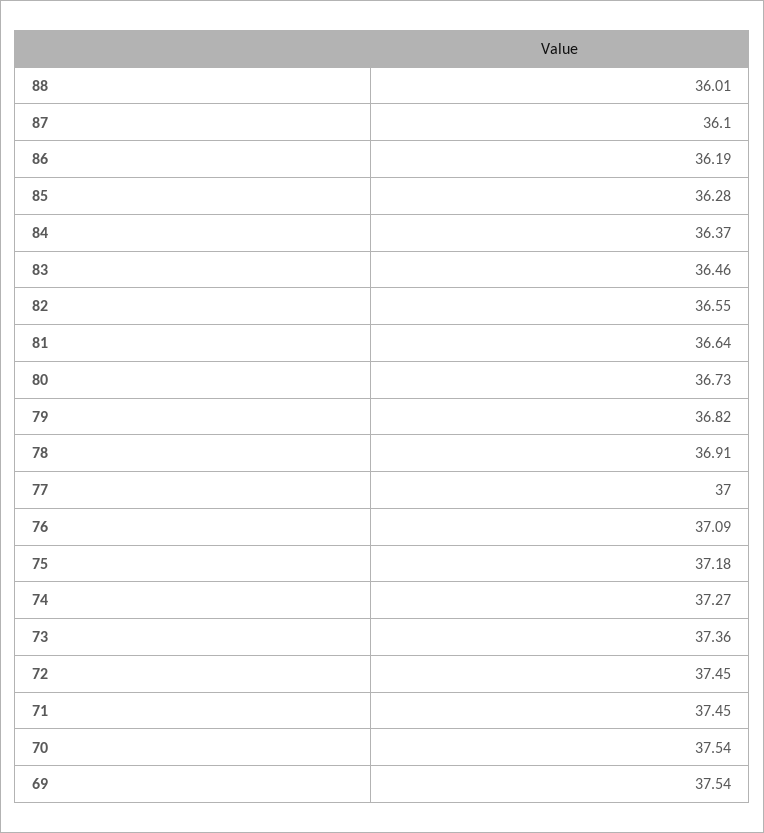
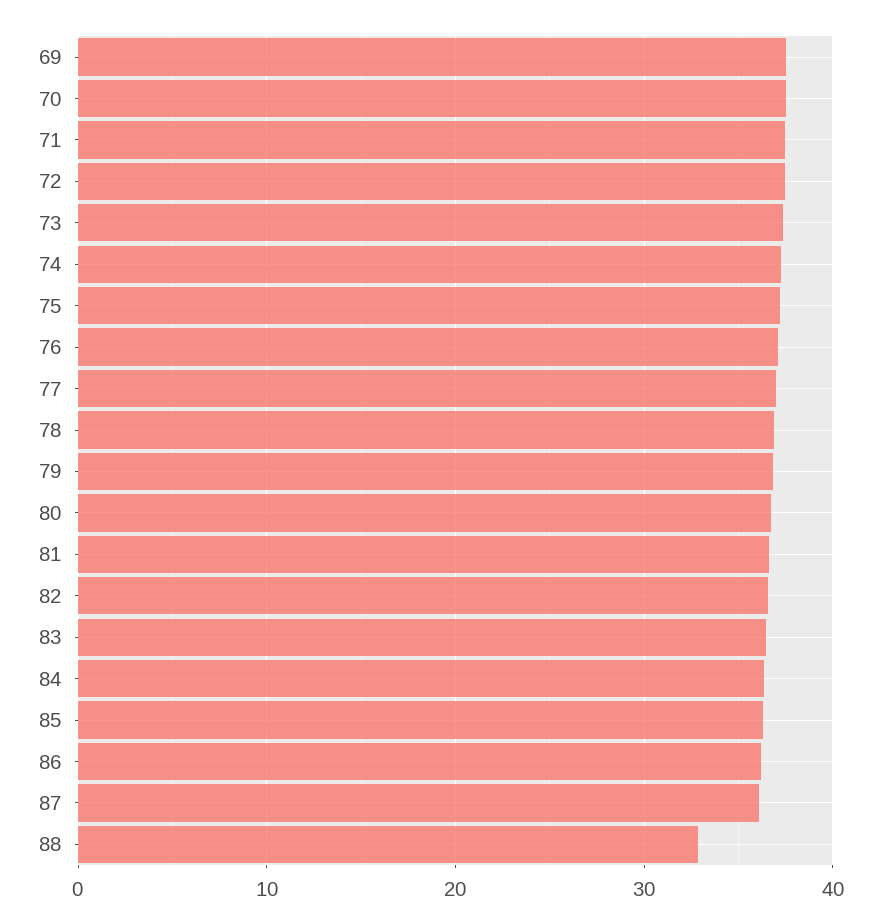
88: 36.01 -> 33

